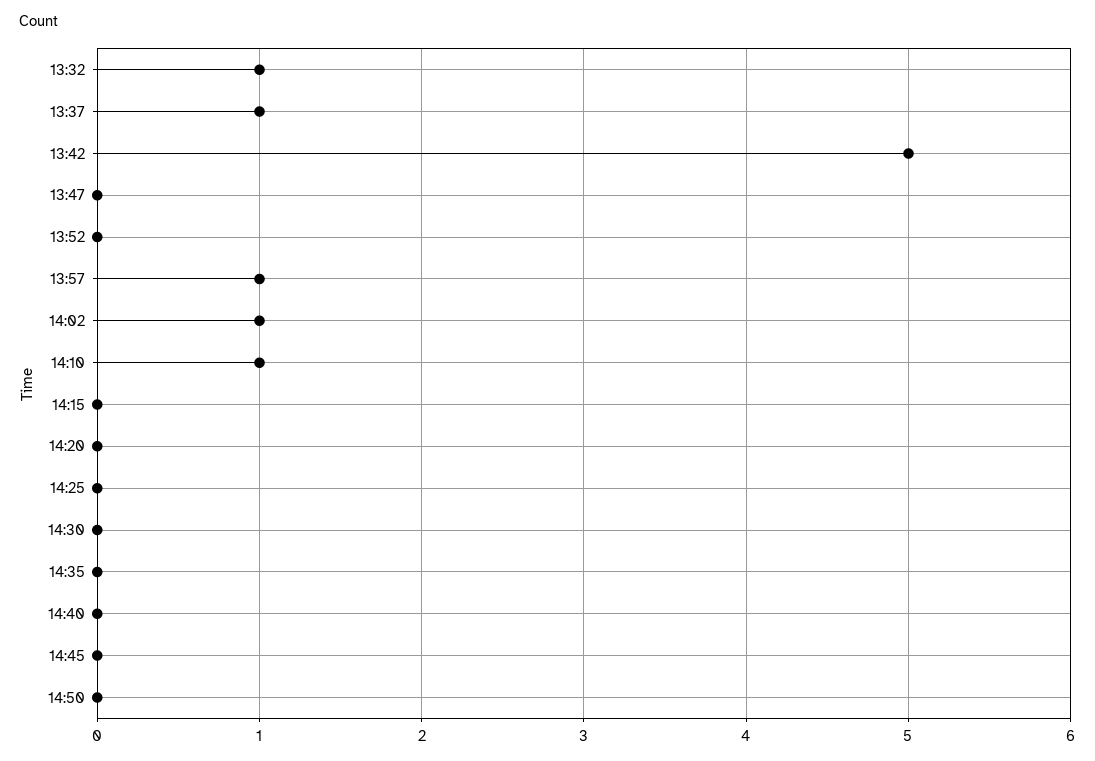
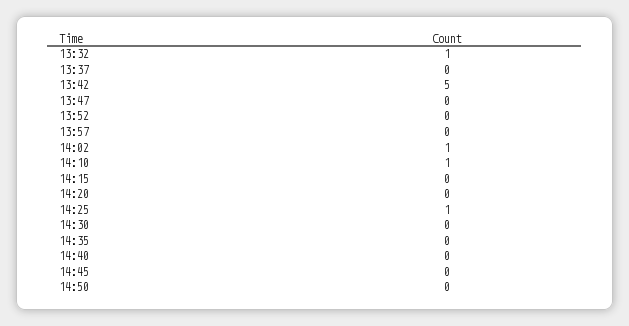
13:37: 1 -> 0
13:57: 1 -> 0
14:25: 0 -> 1

